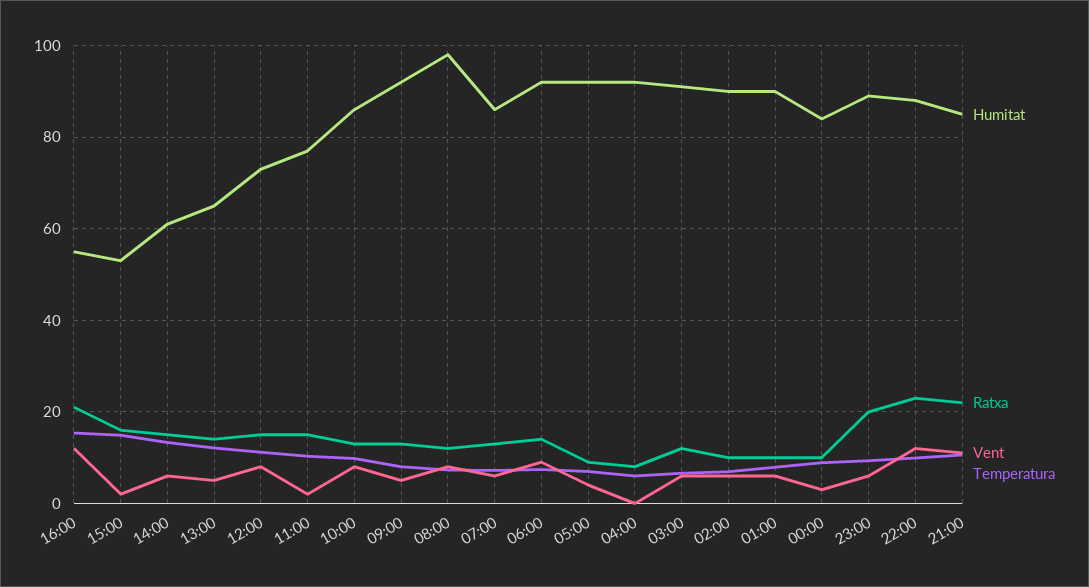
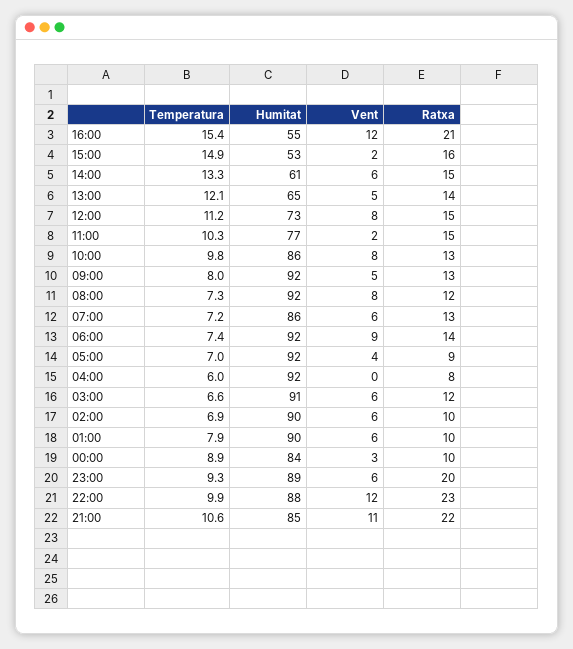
Humitat, 08:00: 98 -> 92

